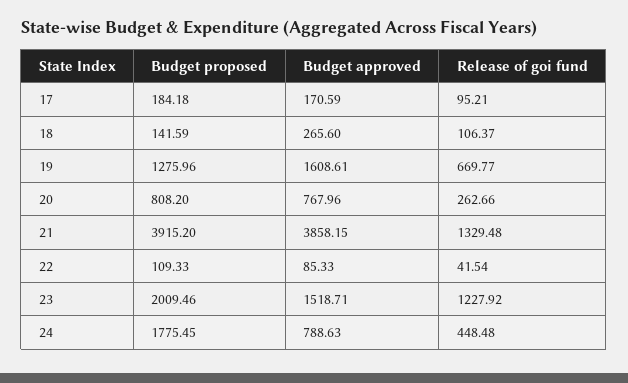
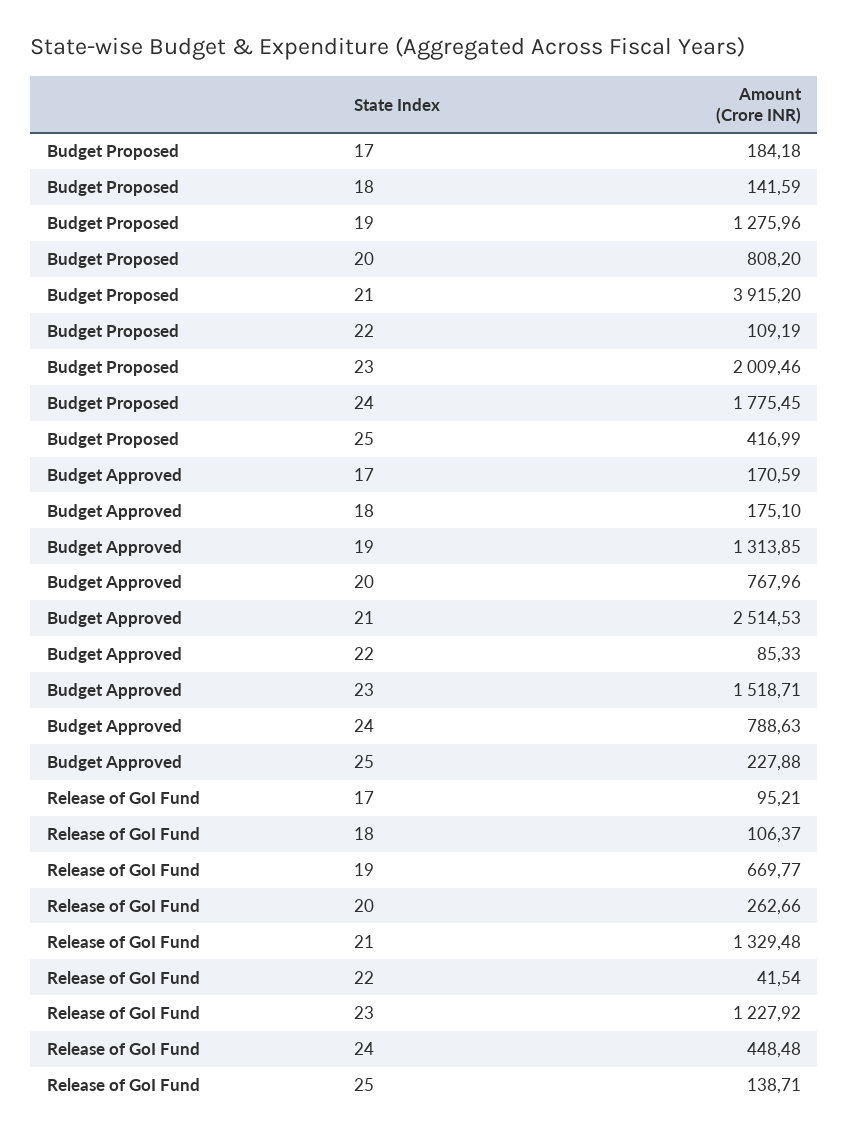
Budget approved, 18: 265.6 -> 175.1
Budget approved, 19: 1608.61 -> 1313.85
Budget approved, 21: 3858.15 -> 2514.53
Budget proposed, 22: 109.33 -> 109.19
Budget proposed, 25: none -> 416.99
Budget approved, 25: none -> 227.88
Release of goi fund, 25: none -> 138.71

